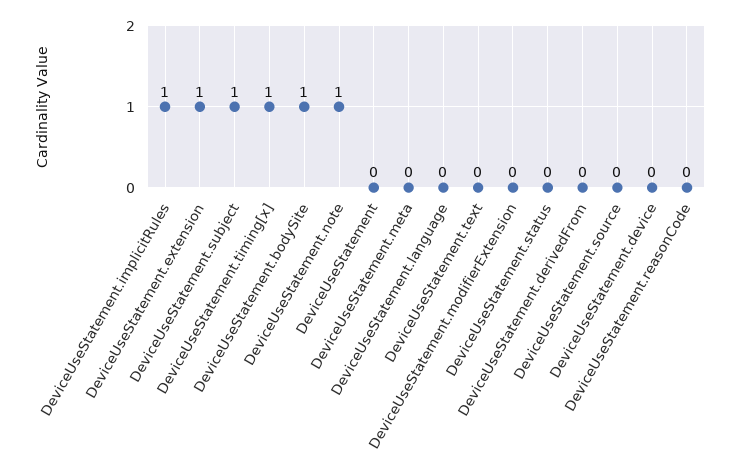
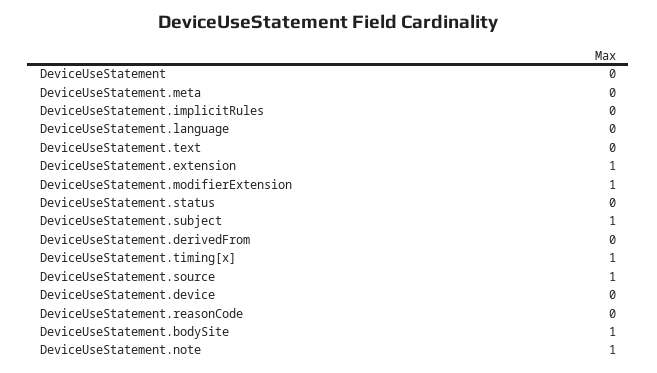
DeviceUseStatement.implicitRules: 1 -> 0
DeviceUseStatement.modifierExtension: 0 -> 1
DeviceUseStatement.source: 0 -> 1

